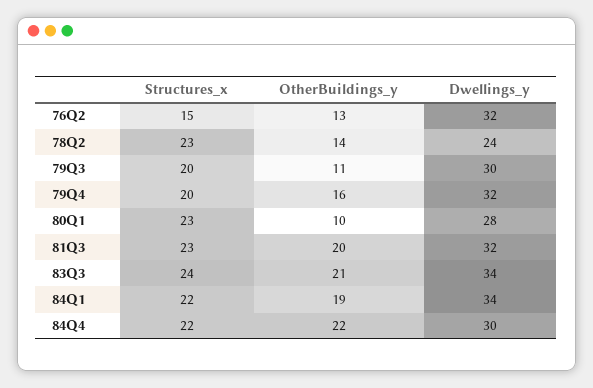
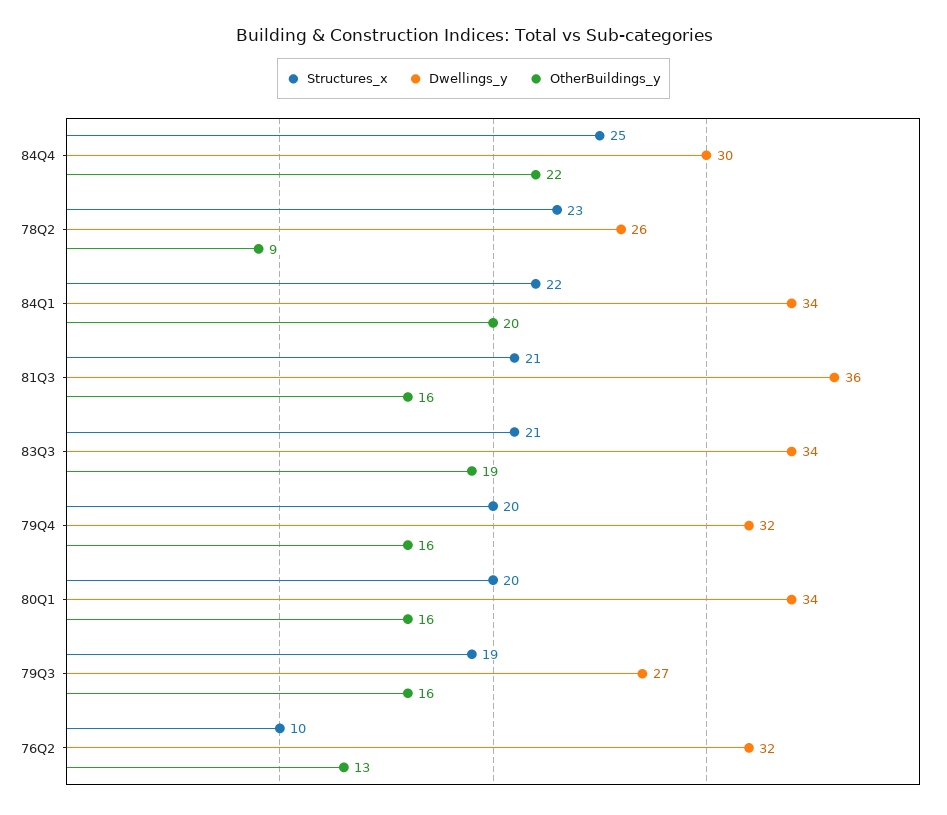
Structures_x, 76Q2: 15 -> 10
OtherBuildings_y, 78Q2: 14 -> 9
Dwellings_y, 78Q2: 24 -> 26
Structures_x, 79Q3: 20 -> 19
OtherBuildings_y, 79Q3: 11 -> 16
Dwellings_y, 79Q3: 30 -> 27
Structures_x, 80Q1: 23 -> 20
OtherBuildings_y, 80Q1: 10 -> 16
Dwellings_y, 80Q1: 28 -> 34
Structures_x, 81Q3: 23 -> 21
OtherBuildings_y, 81Q3: 20 -> 16
Dwellings_y, 81Q3: 32 -> 36
Structures_x, 83Q3: 24 -> 21
OtherBuildings_y, 83Q3: 21 -> 19
OtherBuildings_y, 84Q1: 19 -> 20
Structures_x, 84Q4: 22 -> 25

